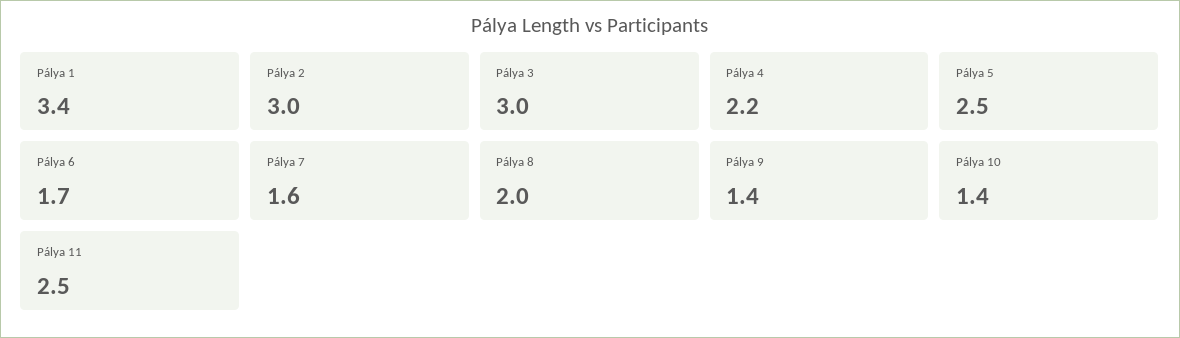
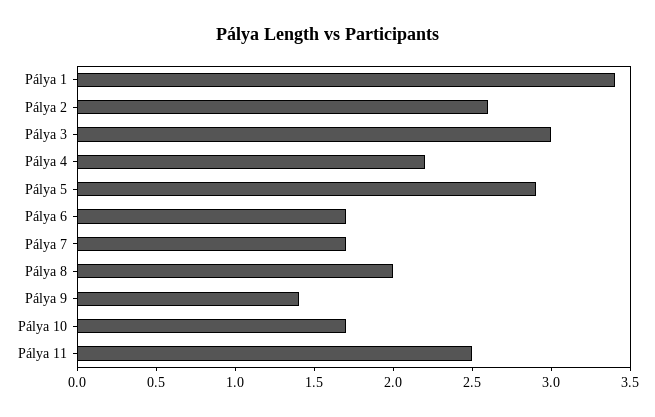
Pálya 2: 3 -> 2.6
Pálya 5: 2.5 -> 2.9
Pálya 7: 1.6 -> 1.7
Pálya 10: 1.4 -> 1.7

